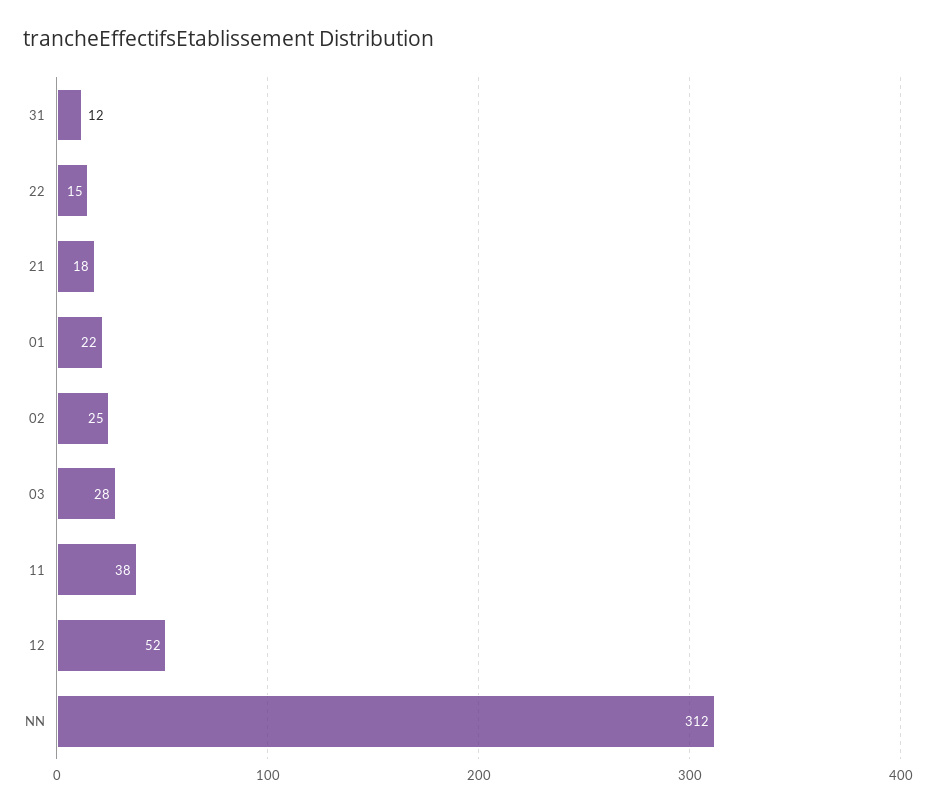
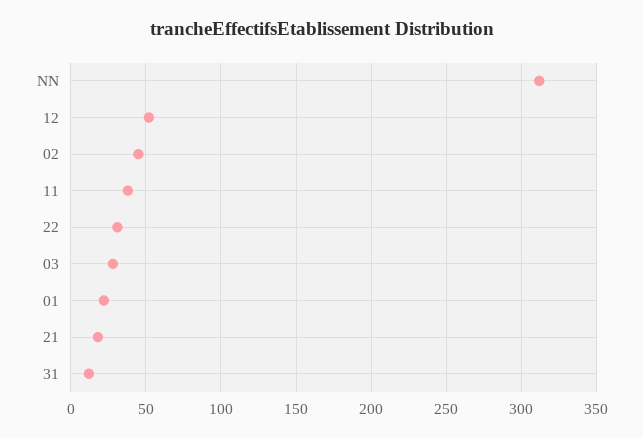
22: 15 -> 30
02: 25 -> 45

